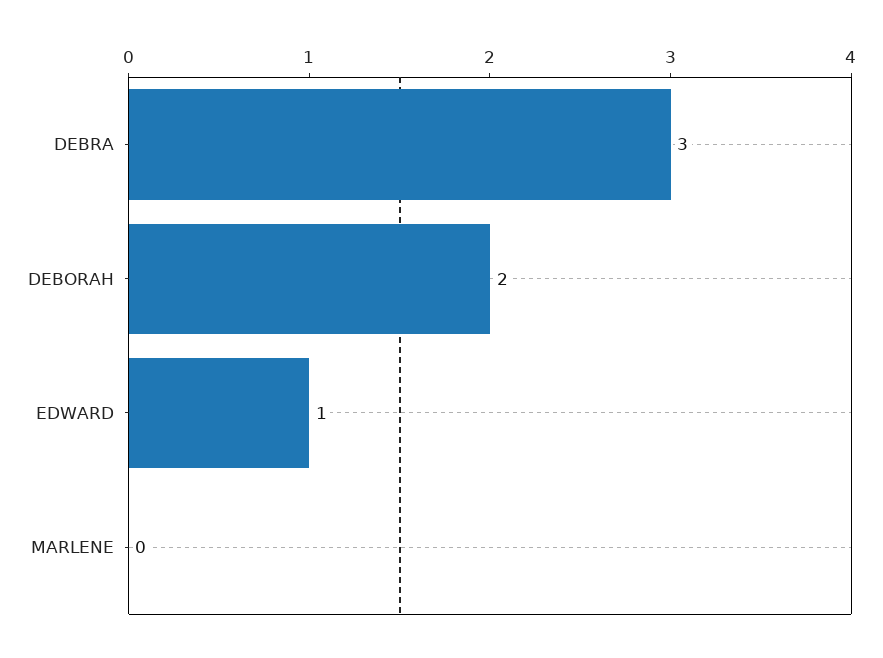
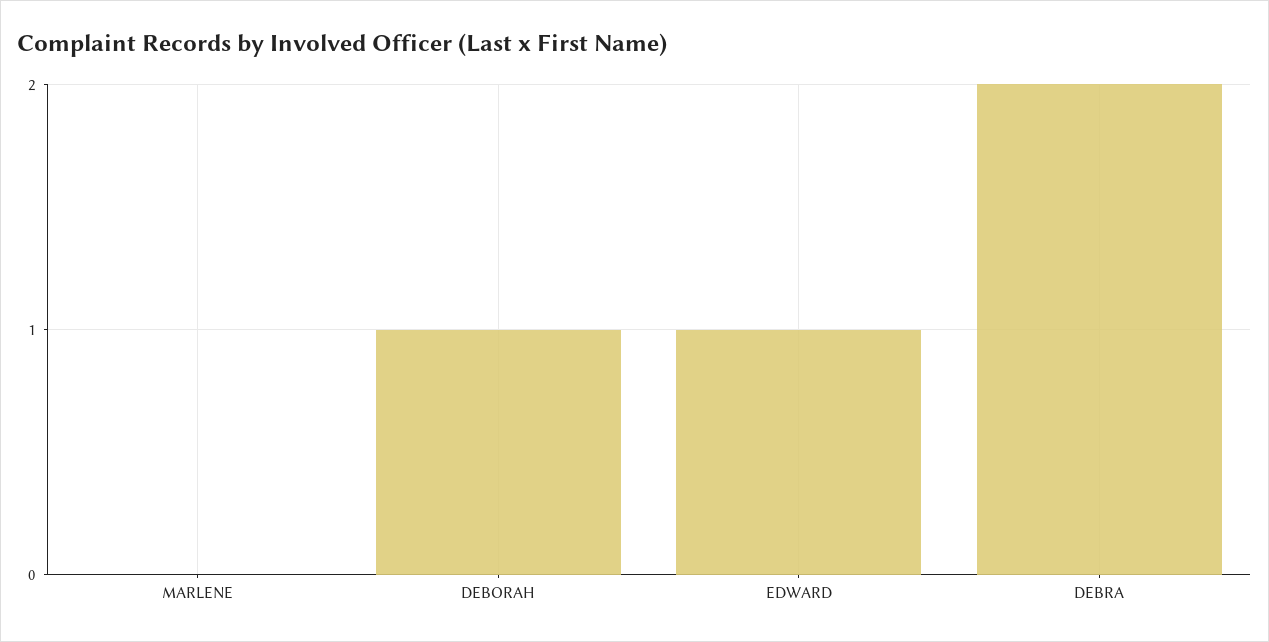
DEBRA: 3 -> 2
DEBORAH: 2 -> 1

